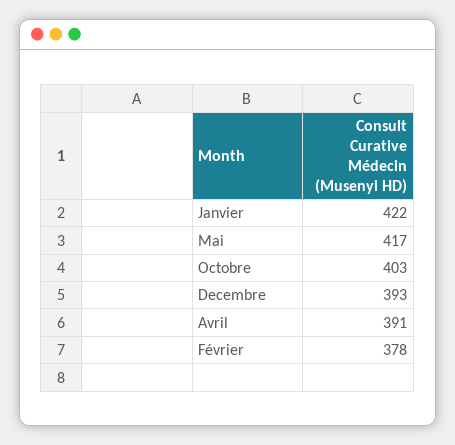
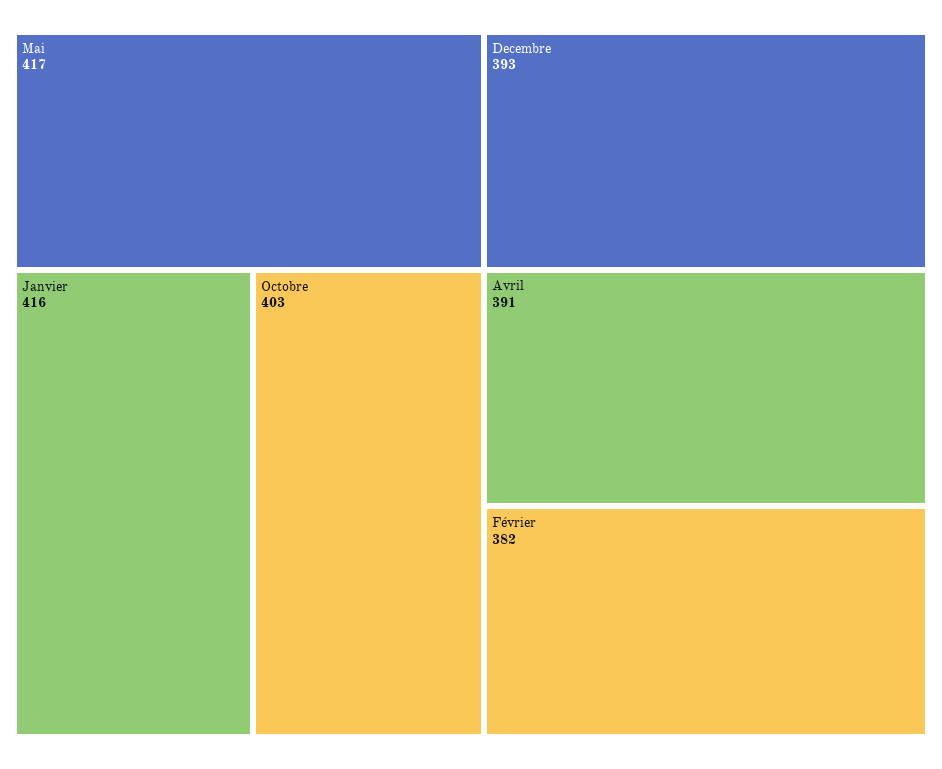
Janvier: 422 -> 416
Février: 378 -> 382

